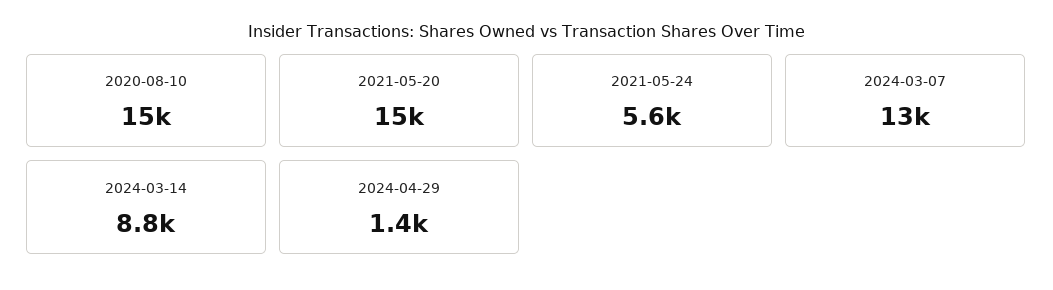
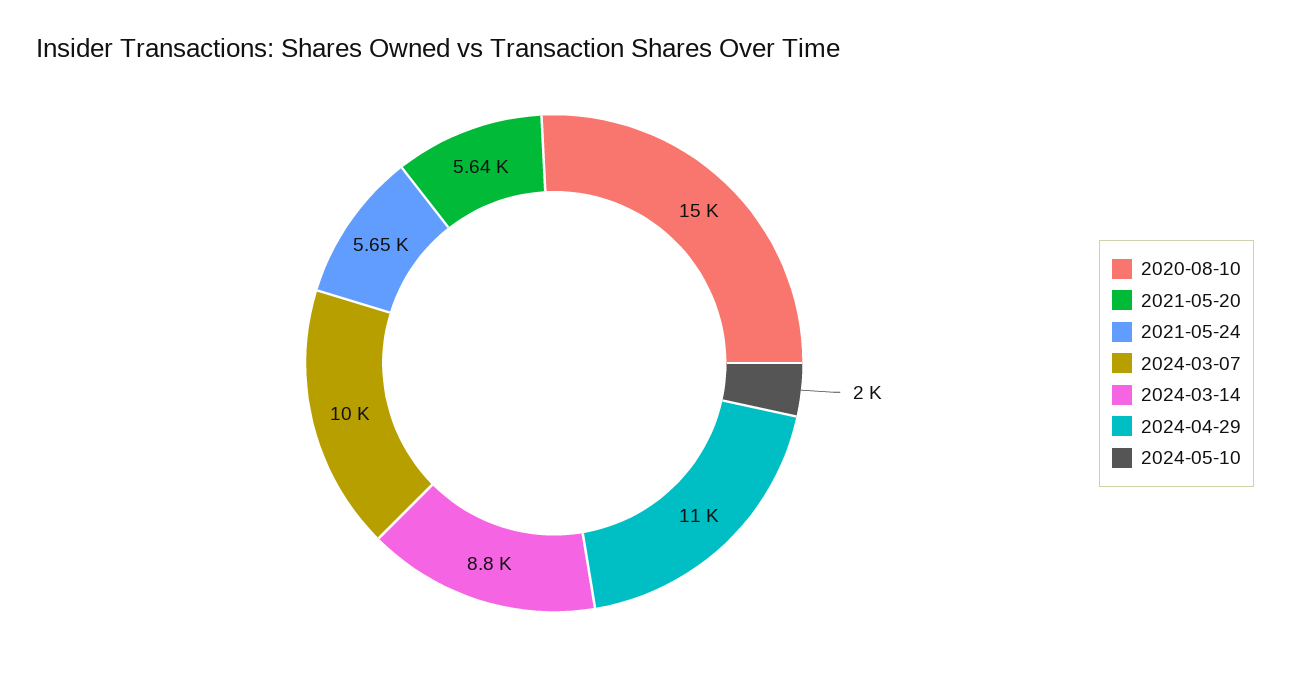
2021-05-20: 15000 -> 5640
2024-03-07: 13000 -> 10000
2024-04-29: 1400 -> 11000
2024-05-10: none -> 2000

